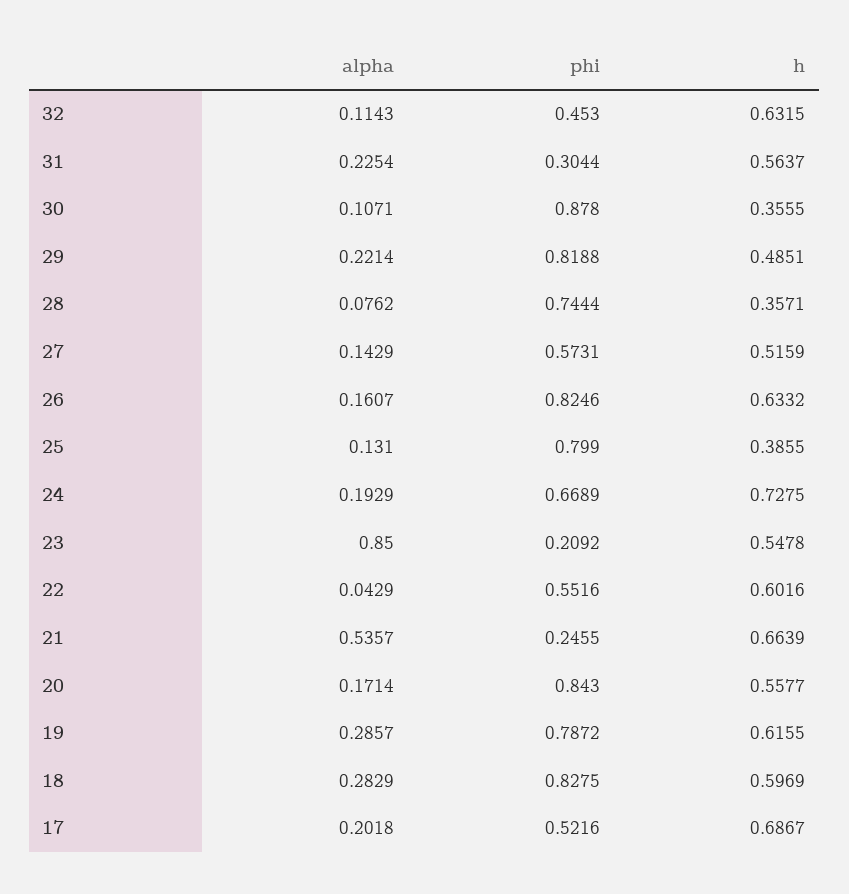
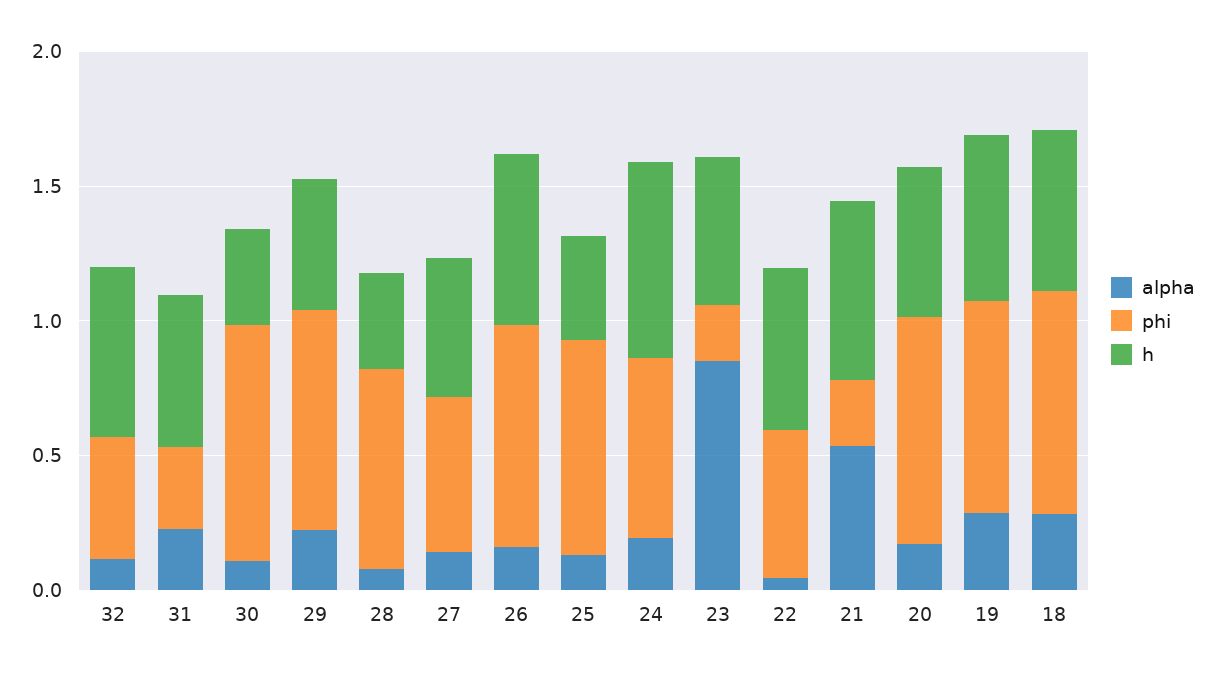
alpha, 17: 0.2018 -> none
phi, 17: 0.5216 -> none
h, 17: 0.6867 -> none

